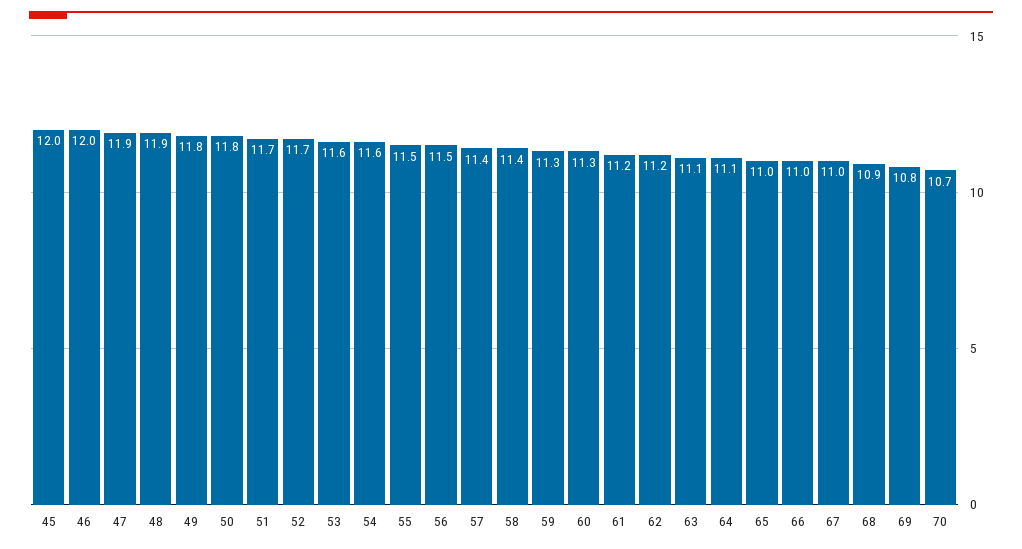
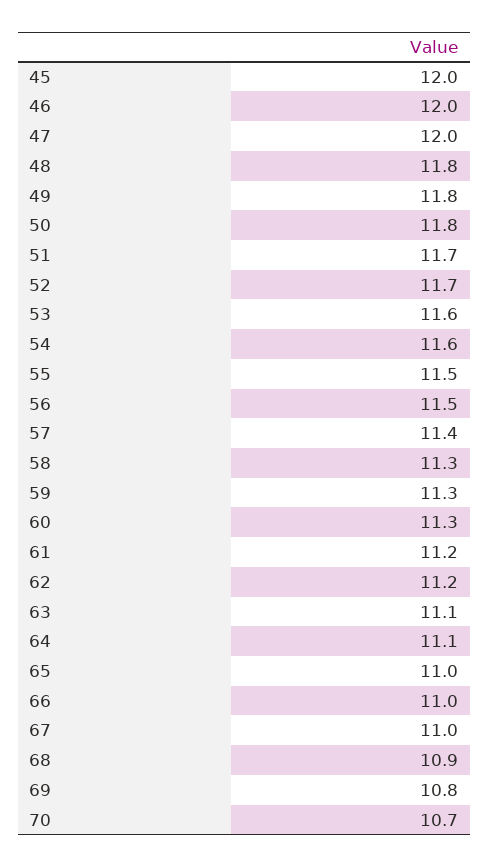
47: 11.9 -> 12
48: 11.9 -> 11.8
58: 11.4 -> 11.3

